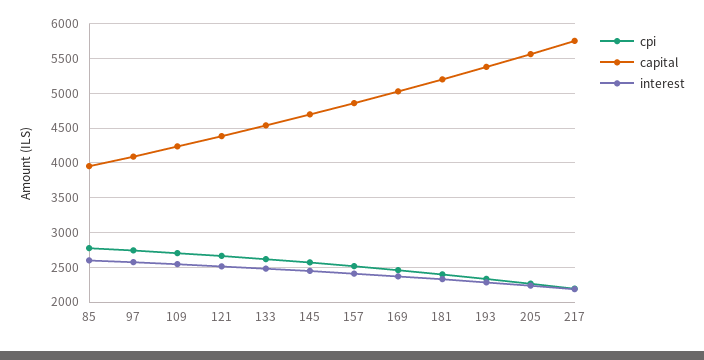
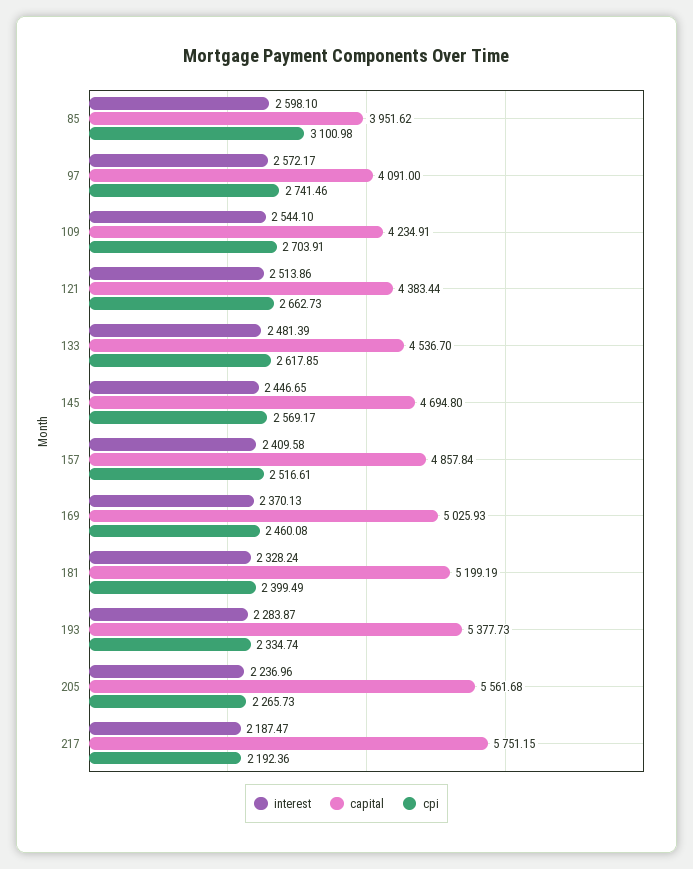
cpi, 85: 2800 -> 3100.98

